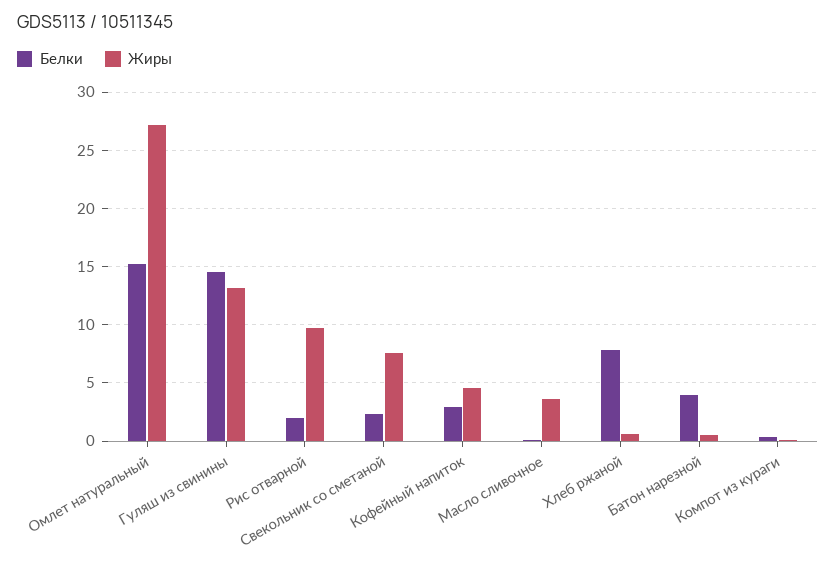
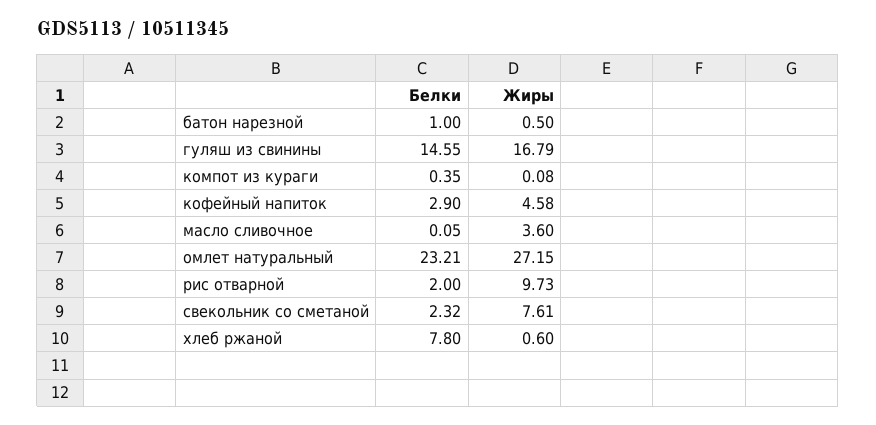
Белки, Омлет натуральный: 15 -> 23.21
Жиры, Гуляш из свинины: 13 -> 16.79
Белки, Батон нарезной: 4 -> 1

